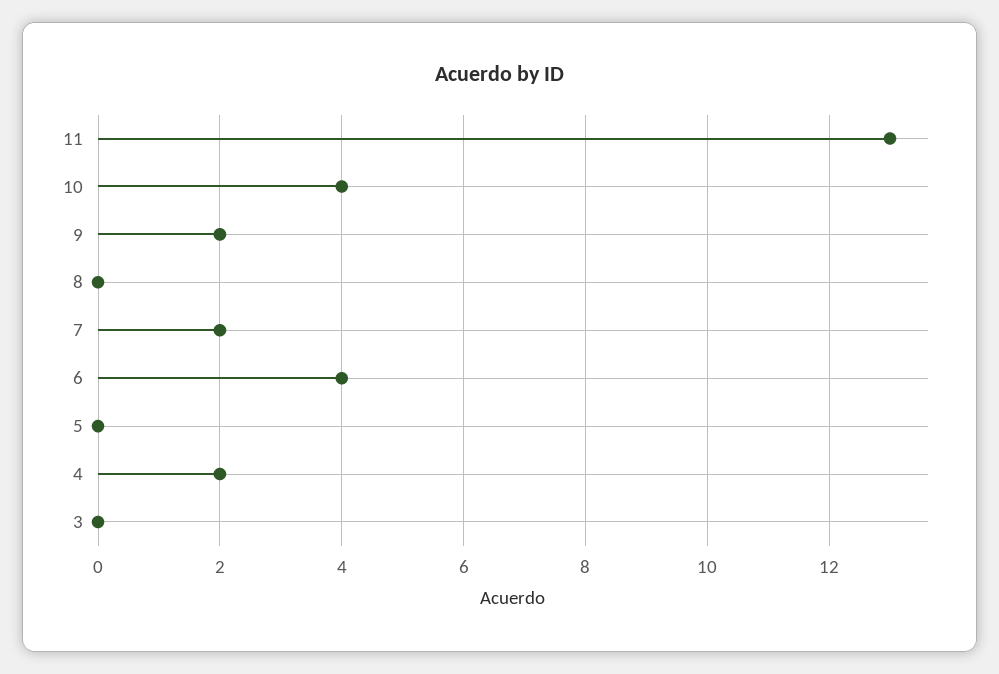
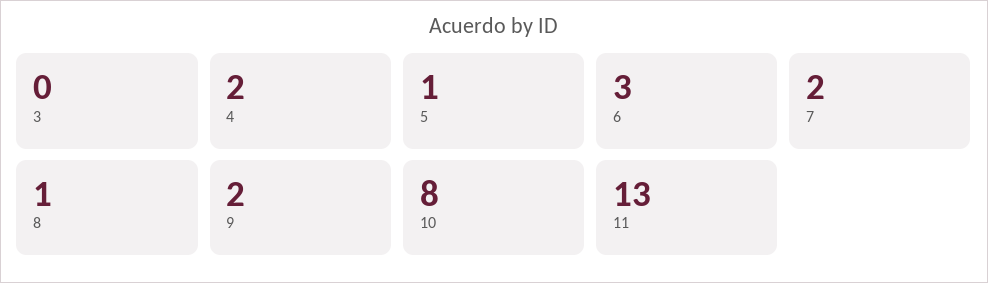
10: 4 -> 8
8: 0 -> 1
6: 4 -> 3
5: 0 -> 1

